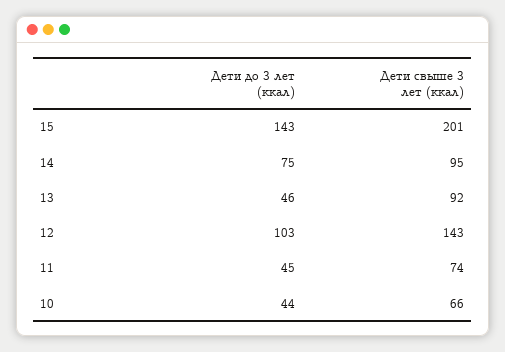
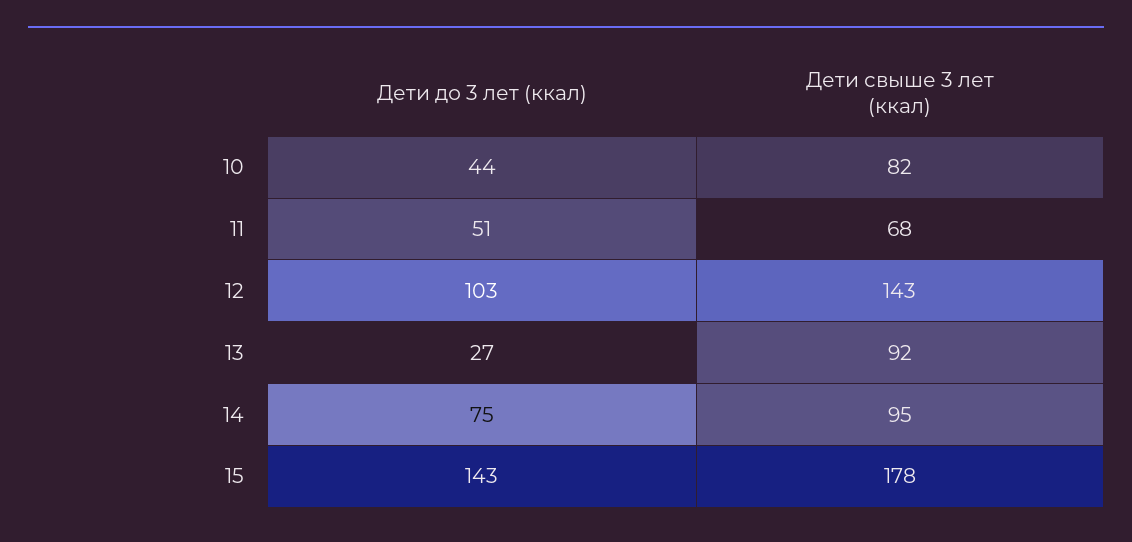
Дети свыше 3 лет (ккал), 15: 201 -> 178
Дети до 3 лет (ккал), 13: 46 -> 27
Дети до 3 лет (ккал), 11: 45 -> 51
Дети свыше 3 лет (ккал), 11: 74 -> 68
Дети свыше 3 лет (ккал), 10: 66 -> 82

